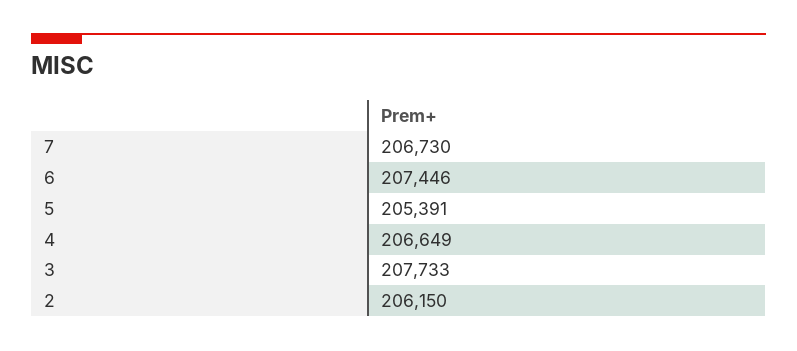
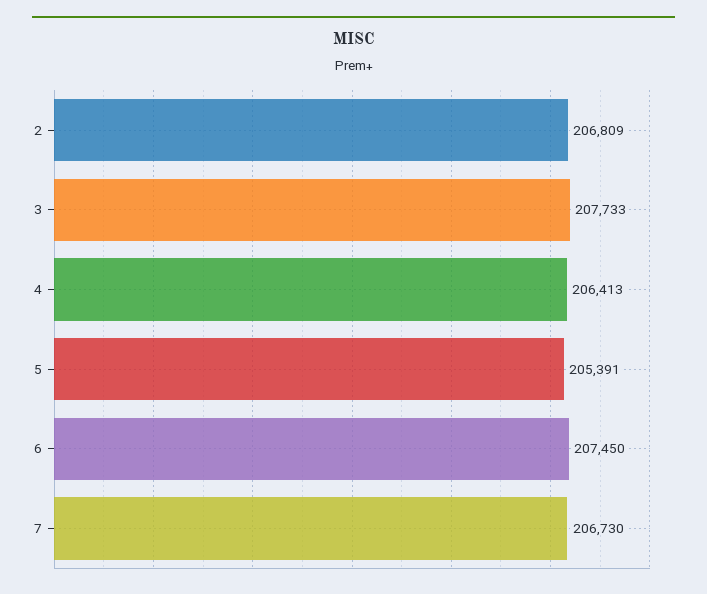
6: 207446 -> 207450
4: 206649 -> 206413
2: 206150 -> 206809

